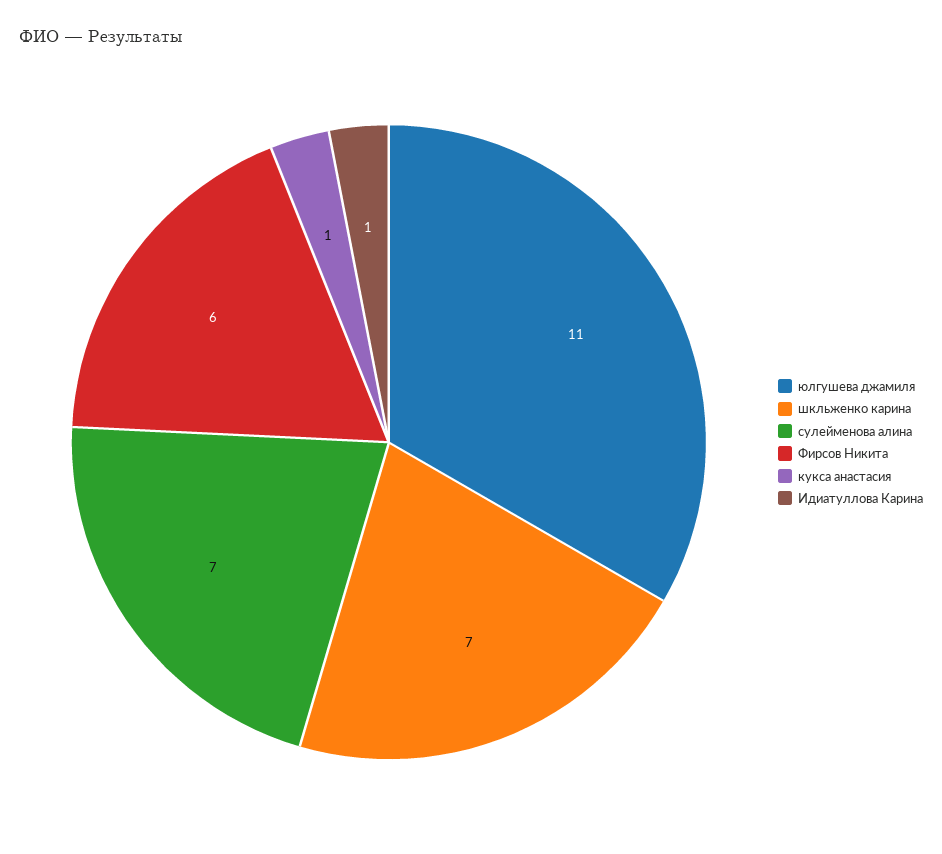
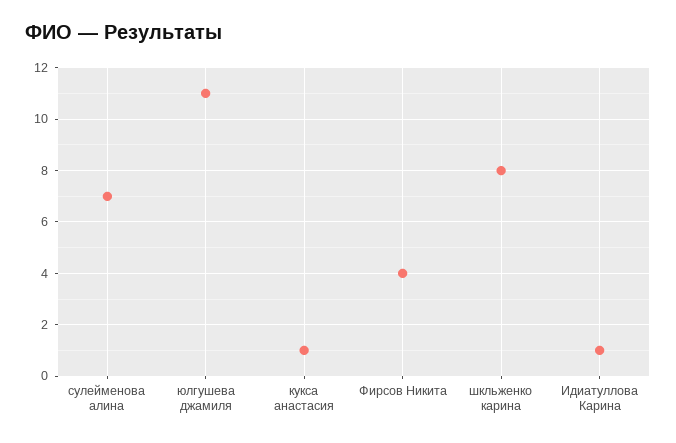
шкльженко карина: 7 -> 8
Фирсов Никита: 6 -> 4

